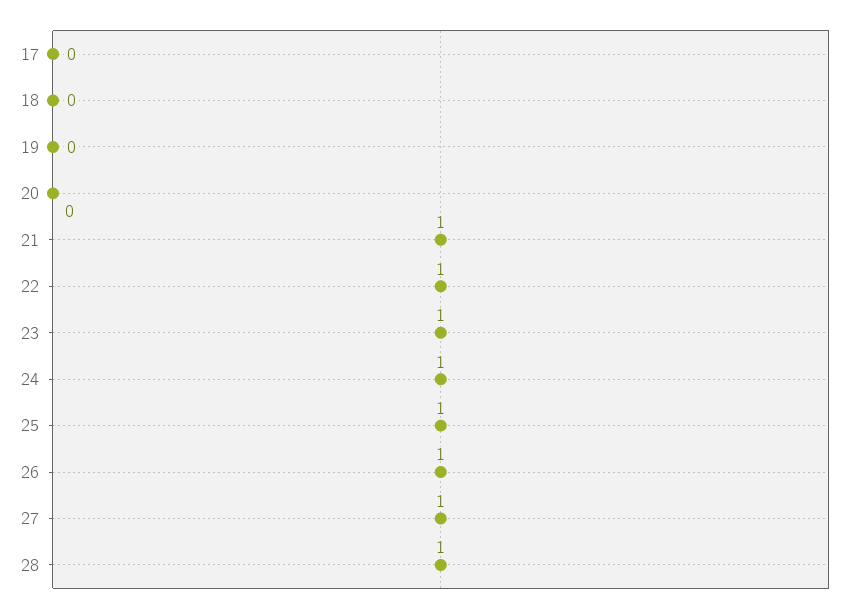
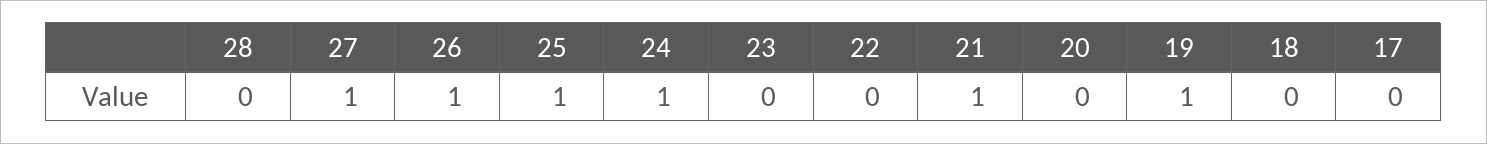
19: 0 -> 1
22: 1 -> 0
23: 1 -> 0
28: 1 -> 0

